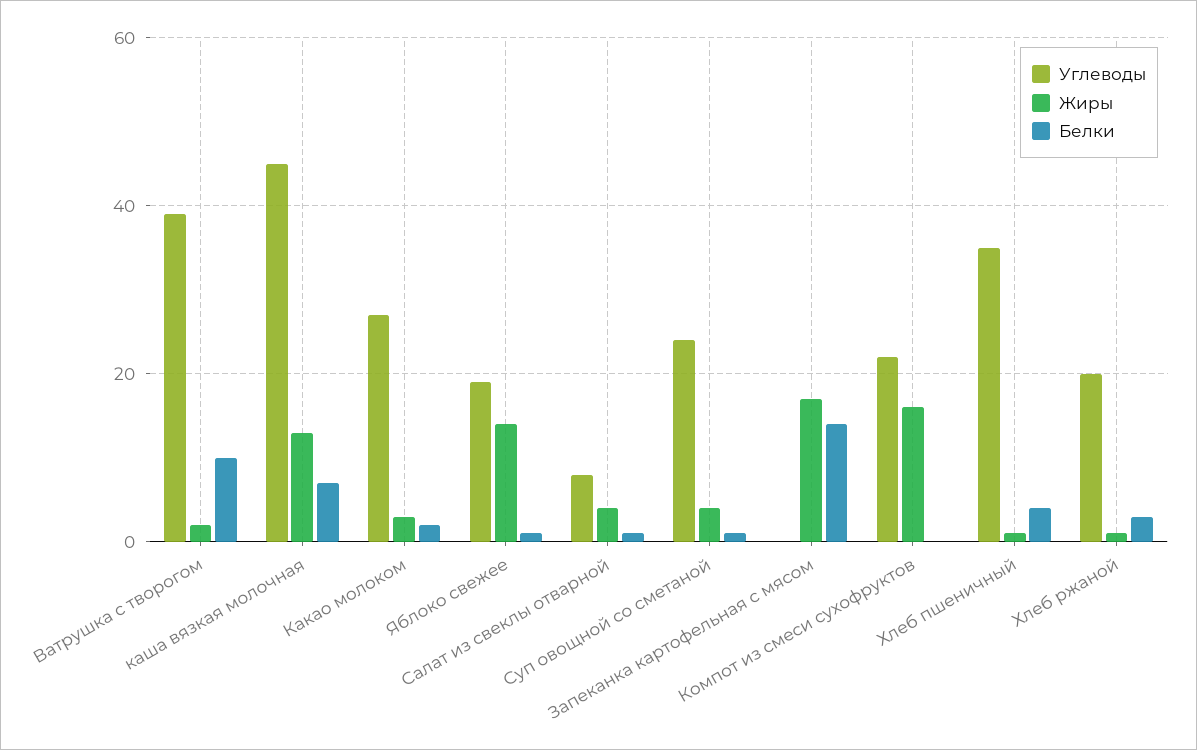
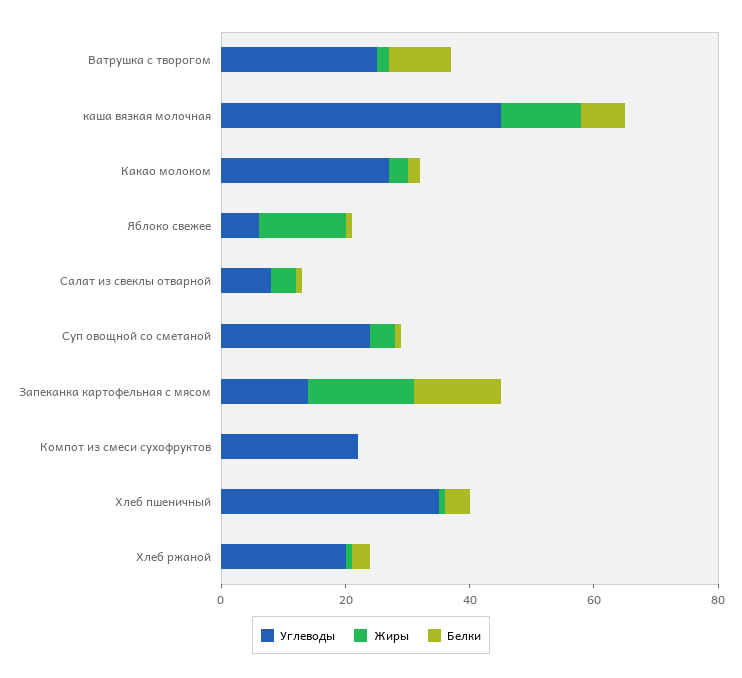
Углеводы, Ватрушка с творогом: 40 -> 25
Углеводы, Яблоко свежее: 20 -> 5
Углеводы, Запеканка картофельная с мясом: 0 -> 15
Жиры, Компот из смеси сухофруктов: 15 -> 0

